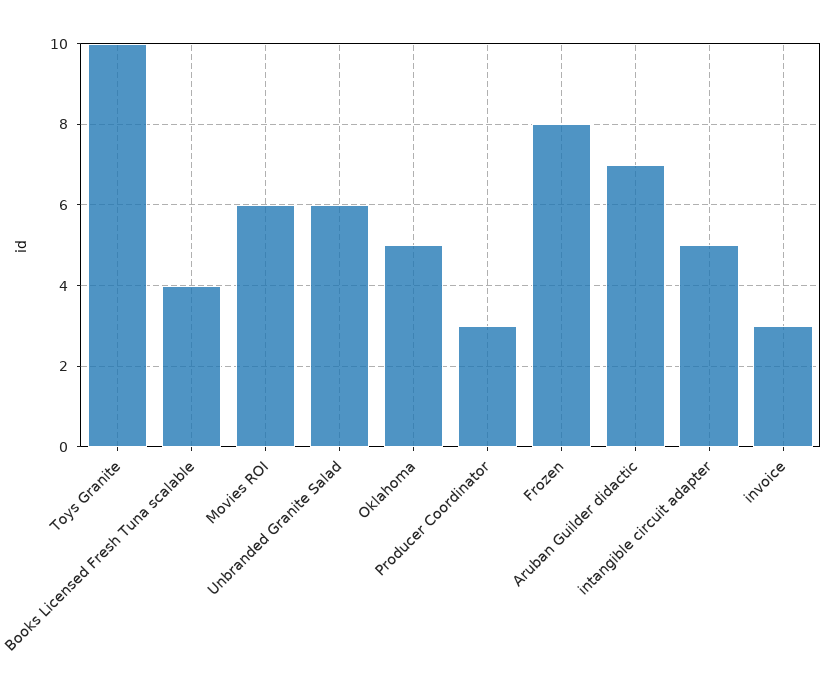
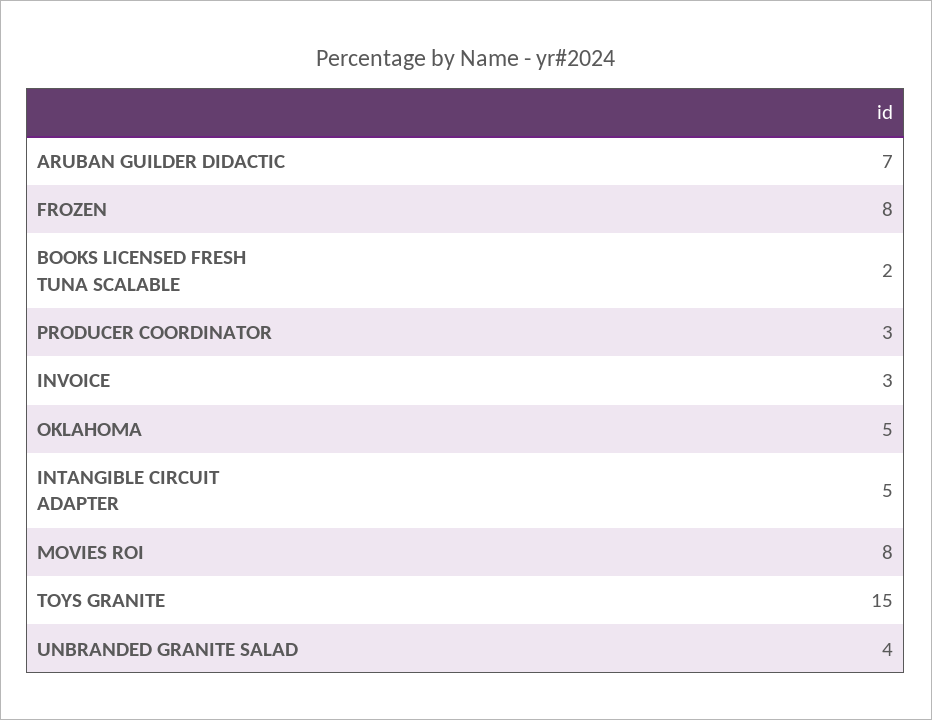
Toys Granite: 10 -> 15
Books Licensed Fresh Tuna scalable: 4 -> 2
Movies ROI: 6 -> 8
Unbranded Granite Salad: 6 -> 4

